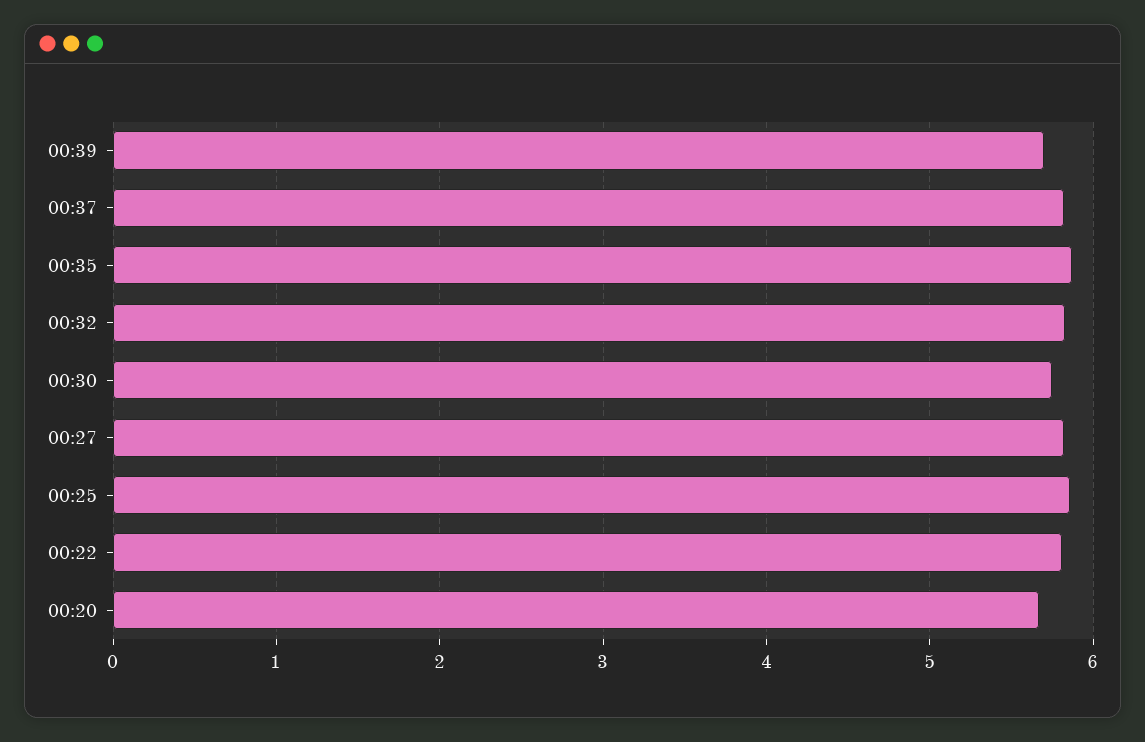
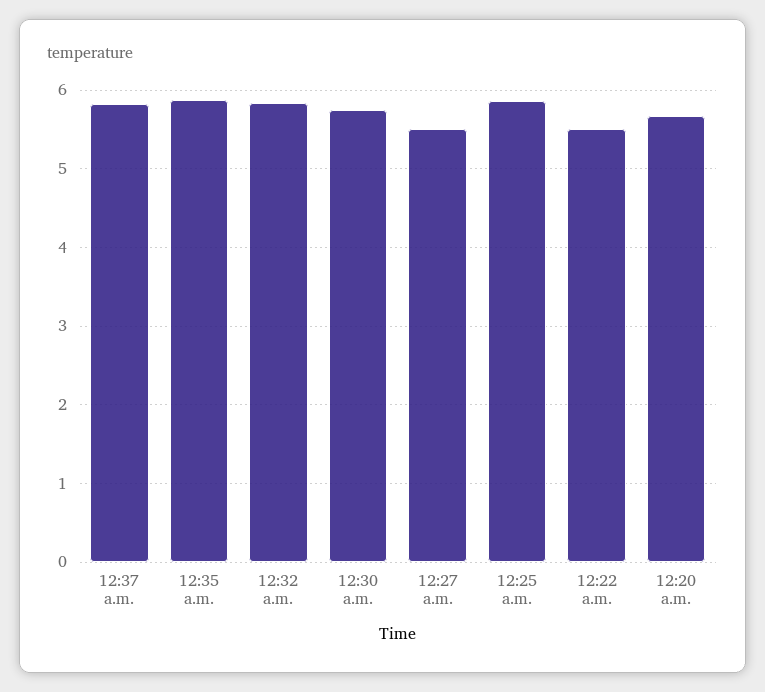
00:39: 5.7 -> none
00:27: 5.8 -> 5.5
00:22: 5.8 -> 5.5

